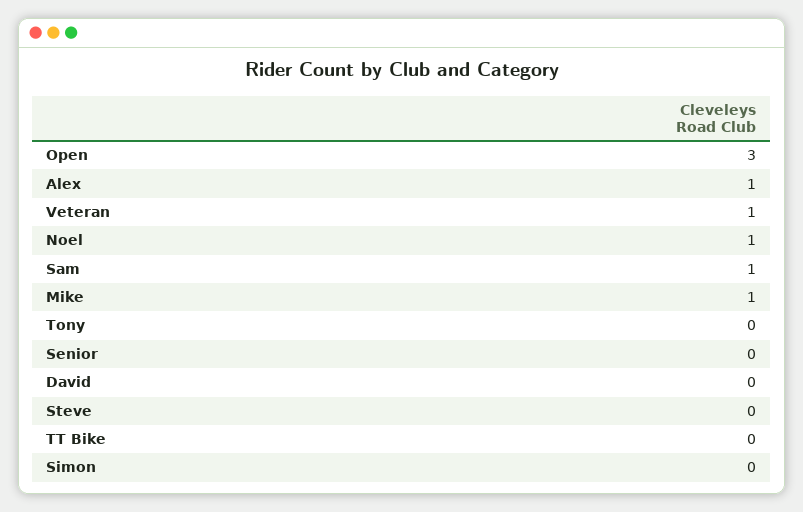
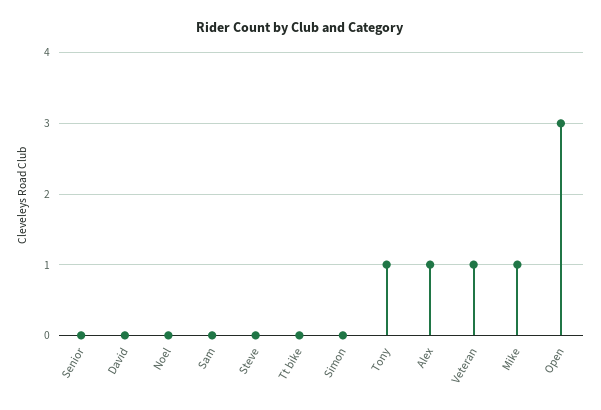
Noel: 1 -> 0
Sam: 1 -> 0
Tony: 0 -> 1

